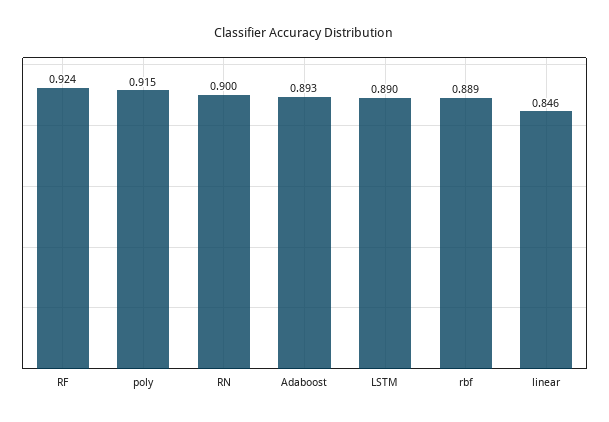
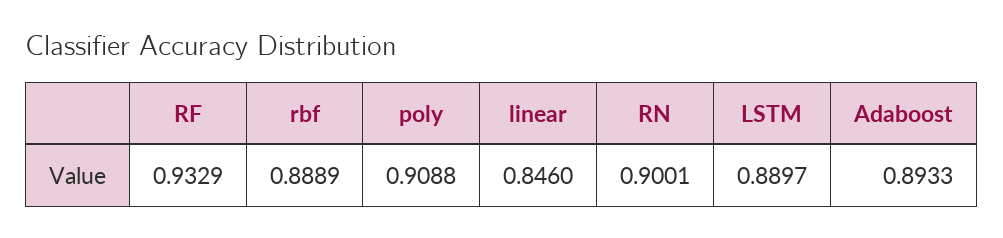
RF: 0.924 -> 0.9329
poly: 0.915 -> 0.9088

